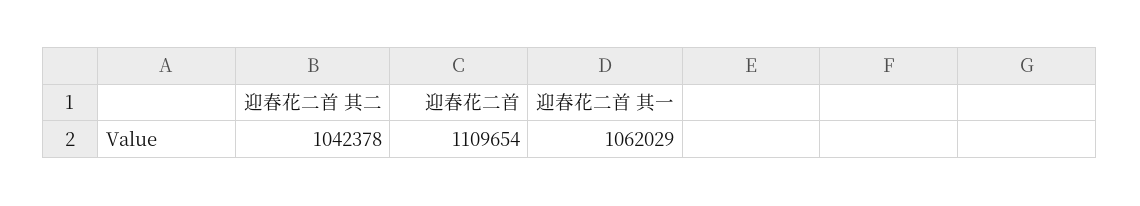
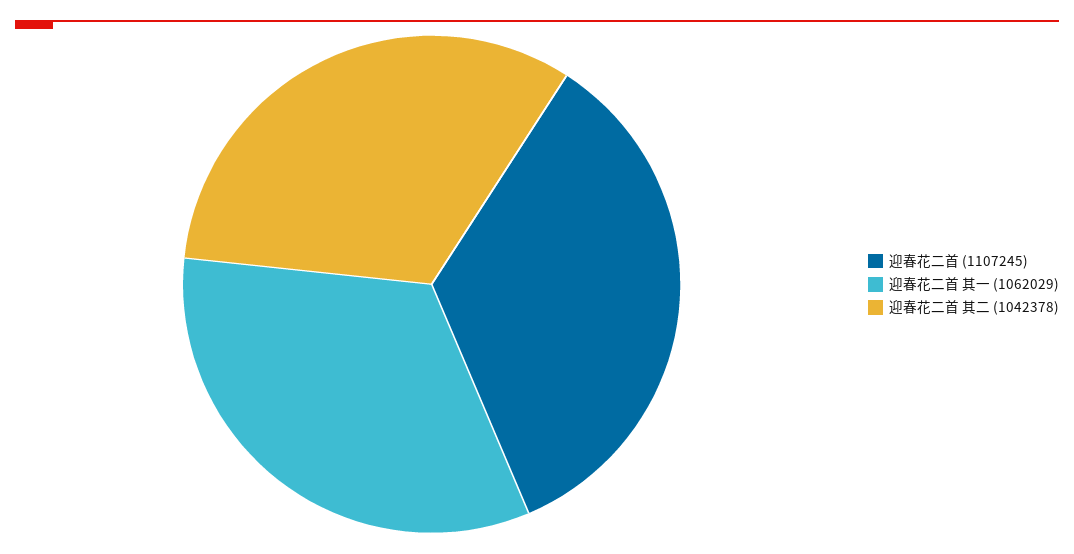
迎春花二首: 1109654 -> 1107245

